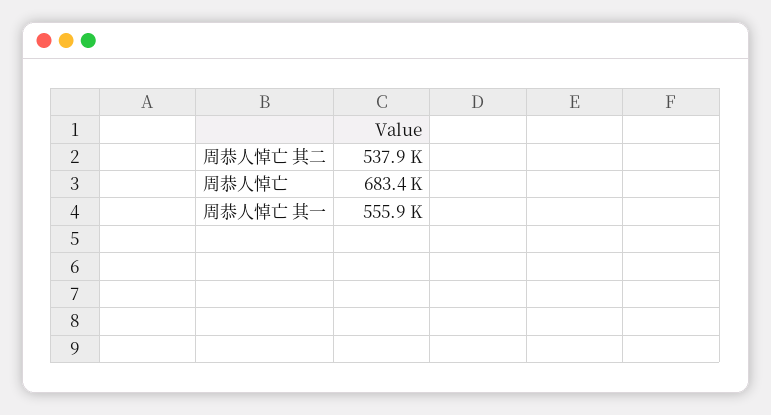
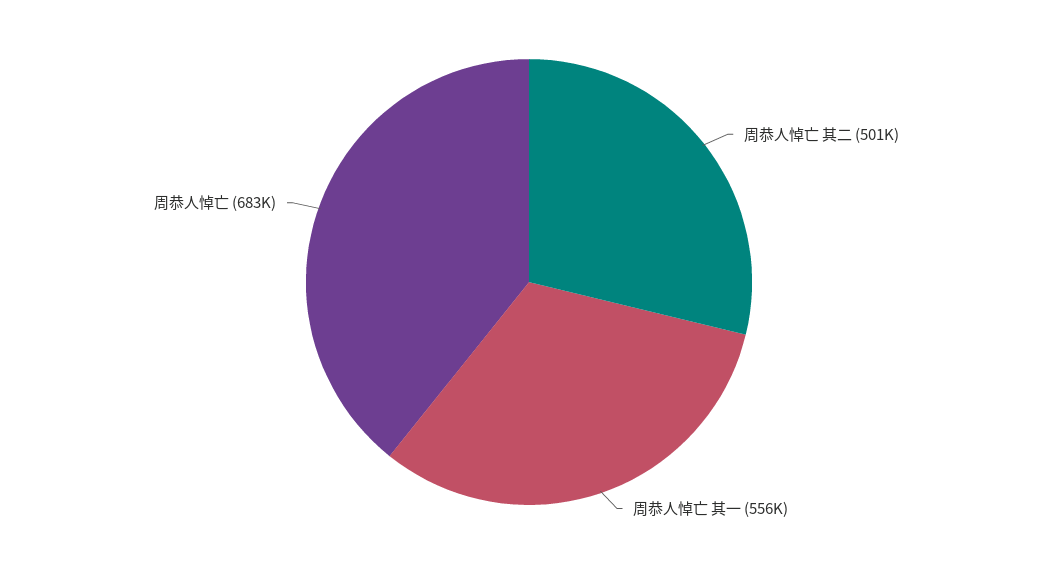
周恭人悼亡 其二: 537900 -> 501000

